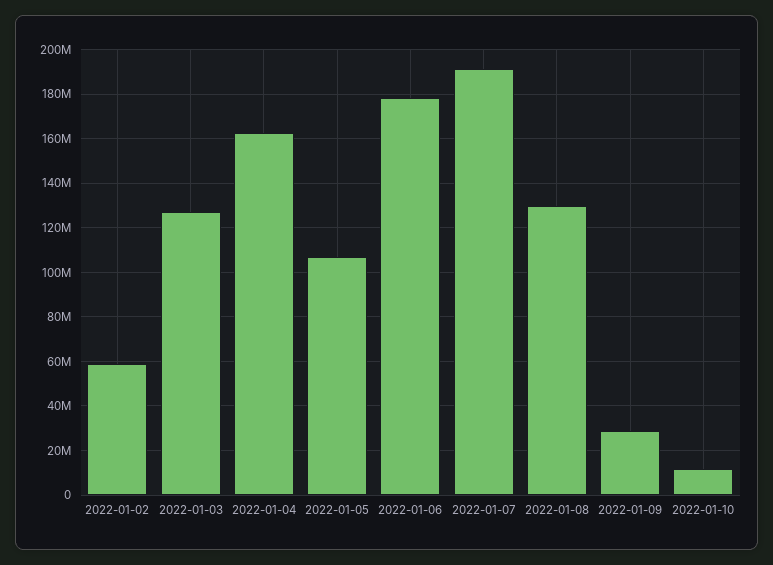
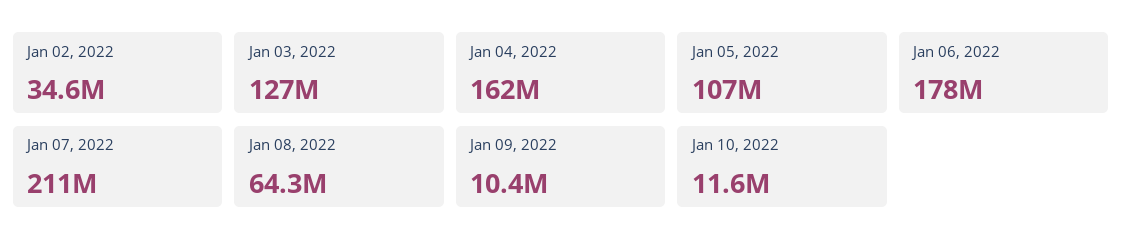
2022-01-02: 60000000 -> 34600000
2022-01-07: 190000000 -> 211000000
2022-01-08: 130000000 -> 64300000
2022-01-09: 30000000 -> 10400000

